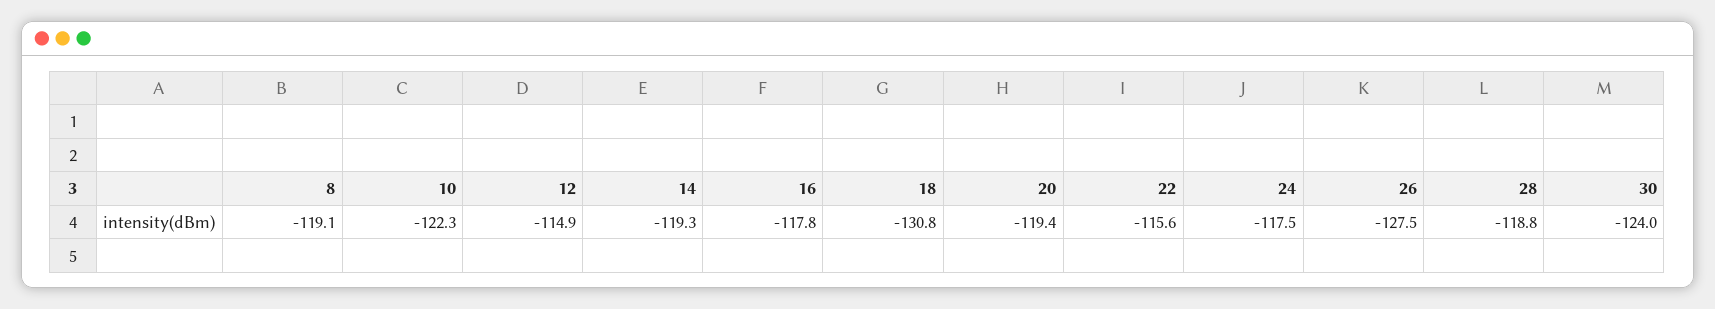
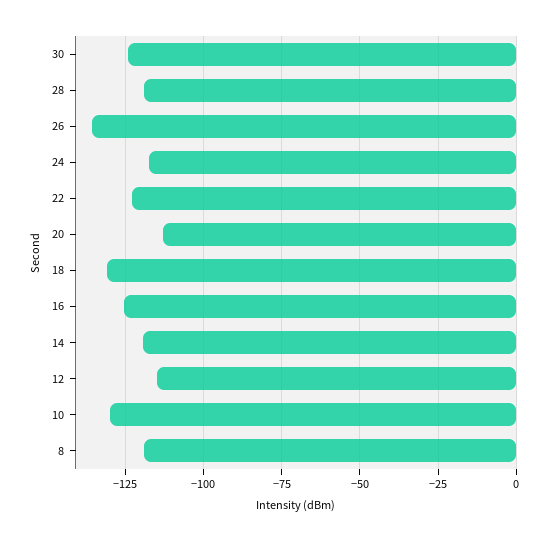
10: -122.3 -> -130
16: -117.8 -> -125
20: -119.4 -> -112.5
22: -115.6 -> -122.5
26: -127.5 -> -135

